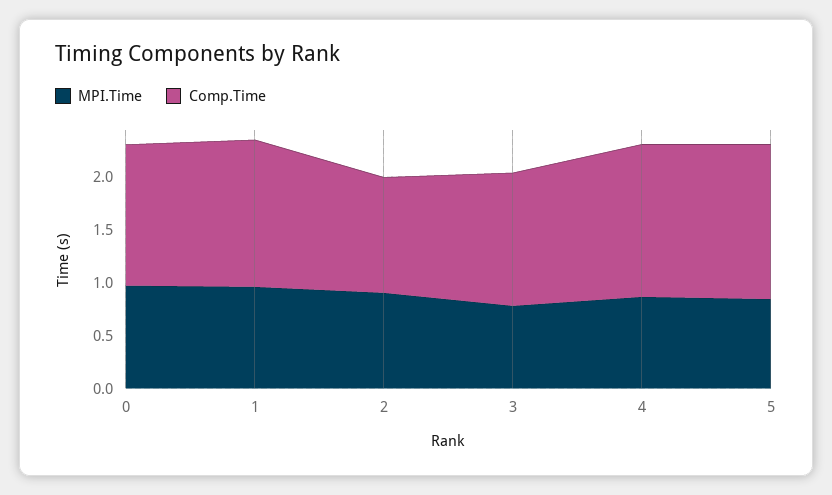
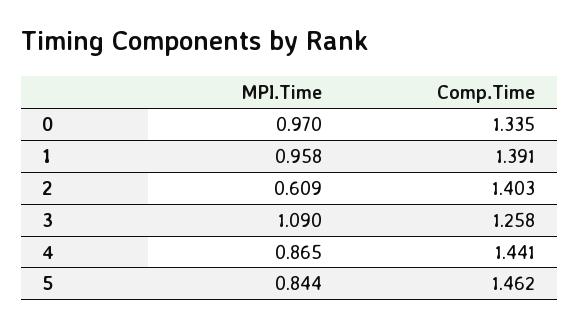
MPI.Time, 2: 0.9 -> 0.609
Comp.Time, 2: 1.1 -> 1.403
MPI.Time, 3: 0.8 -> 1.09

